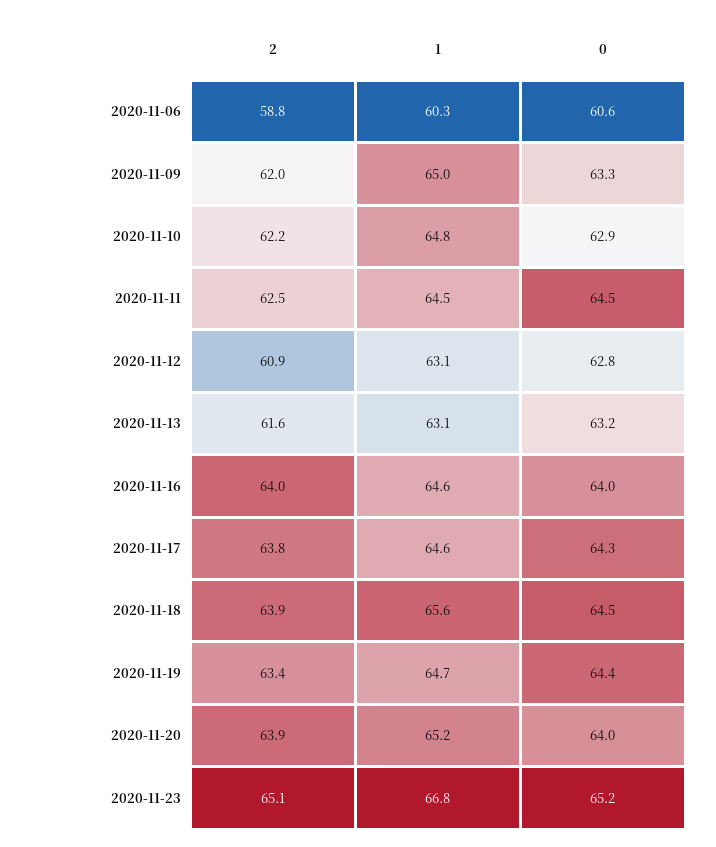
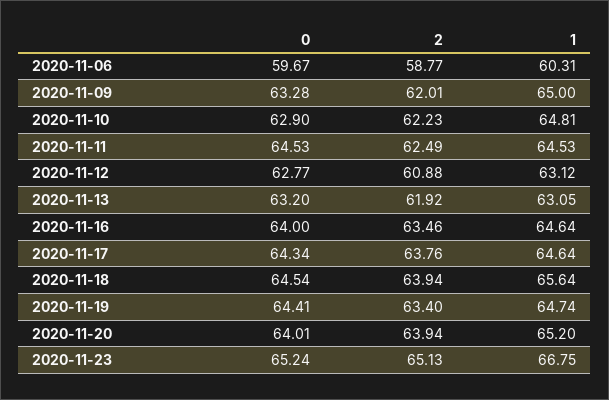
0, 2020-11-06: 60.6 -> 59.67
2, 2020-11-13: 61.6 -> 61.92
2, 2020-11-16: 64 -> 63.46

